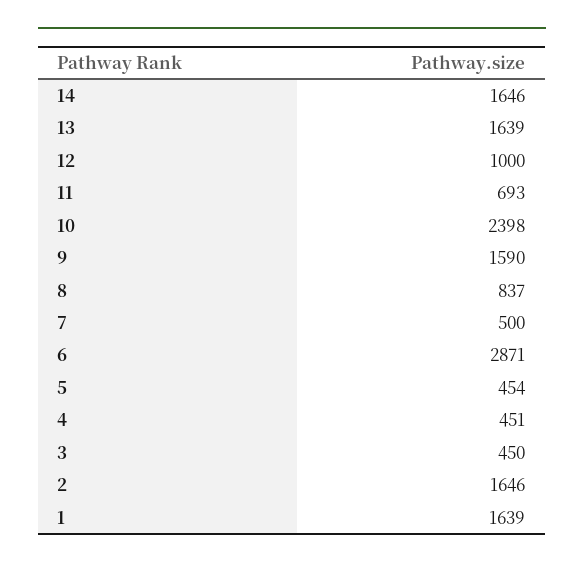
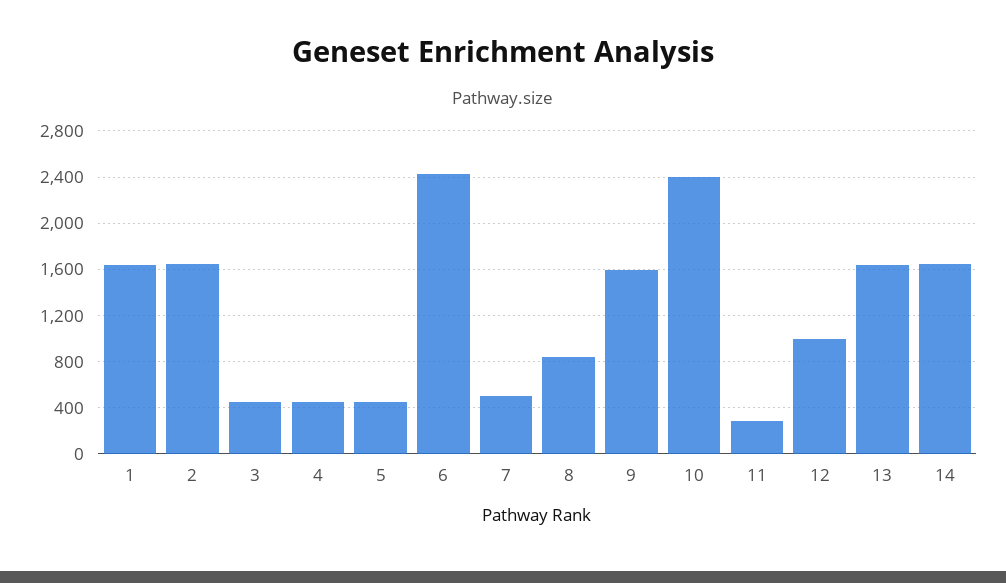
11: 693 -> 300
6: 2871 -> 2400

